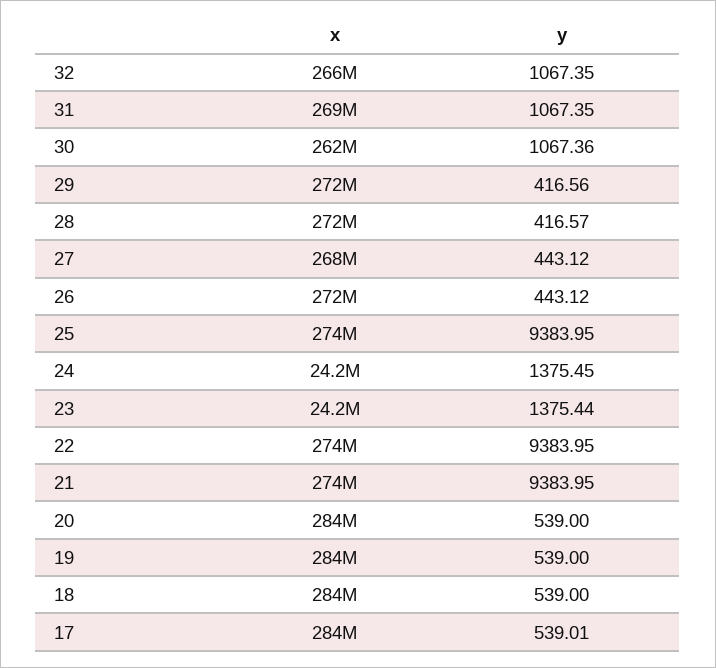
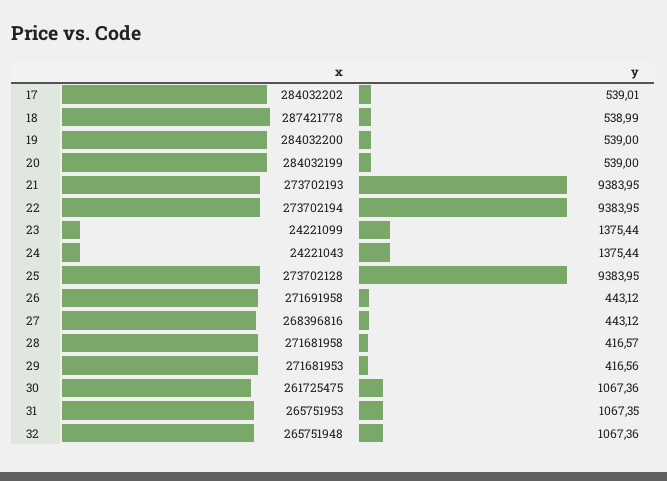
y, 32: 1067.35 -> 1067.36
x, 31: 269000000 -> 265751953
y, 24: 1375.45 -> 1375.44
x, 18: 284000000 -> 287421778
y, 18: 539 -> 538.99

